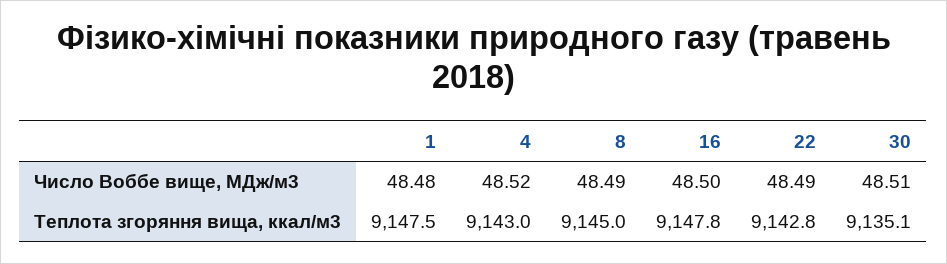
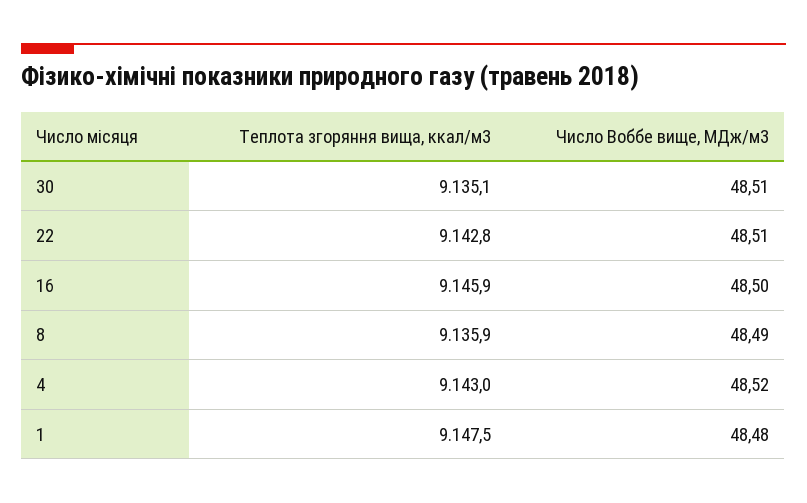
22, Число Воббе вище, МДж/м3: 48.49 -> 48.51
8, Теплота згоряння вища, ккал/м3: 9145 -> 9135.9
16, Теплота згоряння вища, ккал/м3: 9147.8 -> 9145.9

